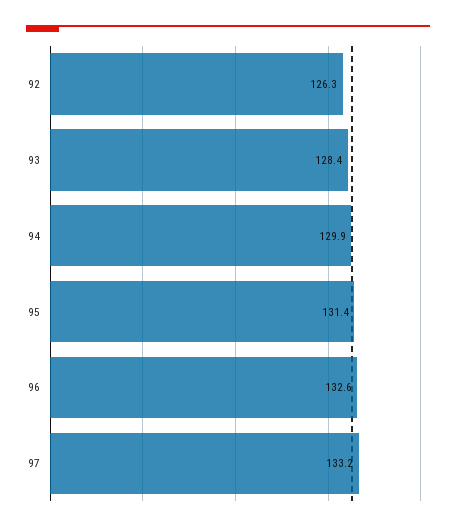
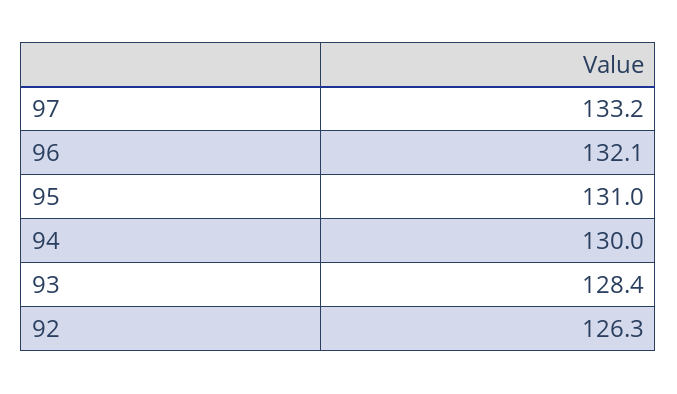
94: 129.9 -> 130
95: 131.4 -> 131
96: 132.6 -> 132.1

